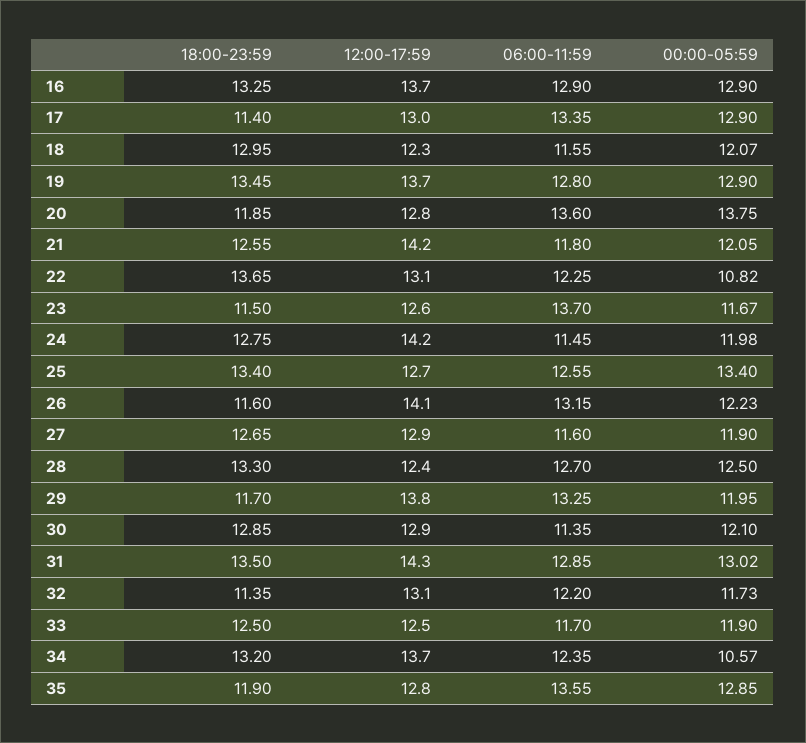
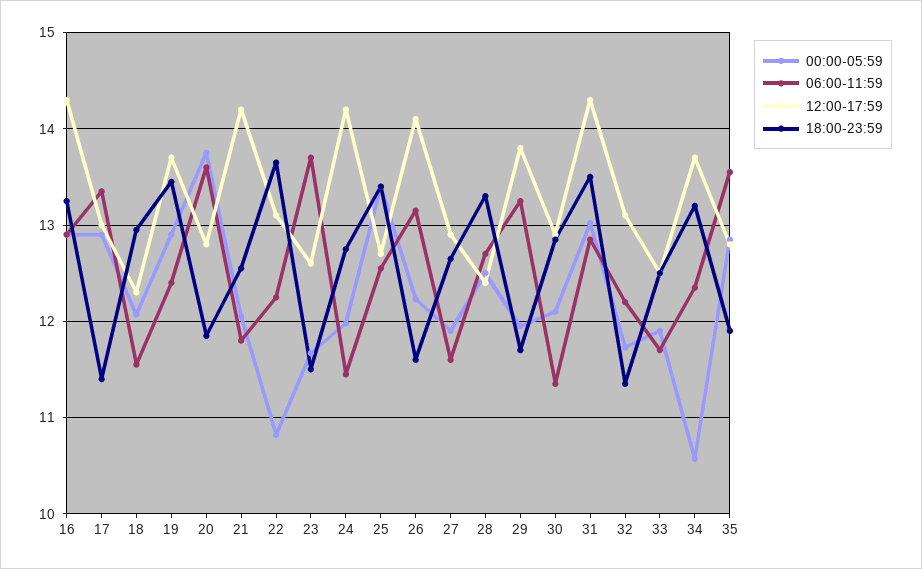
12:00-17:59, 16: 13.7 -> 14.3
06:00-11:59, 19: 12.8 -> 12.4

